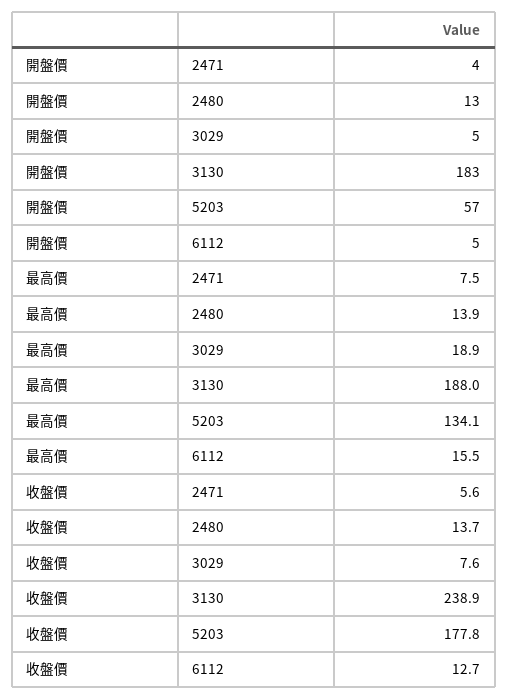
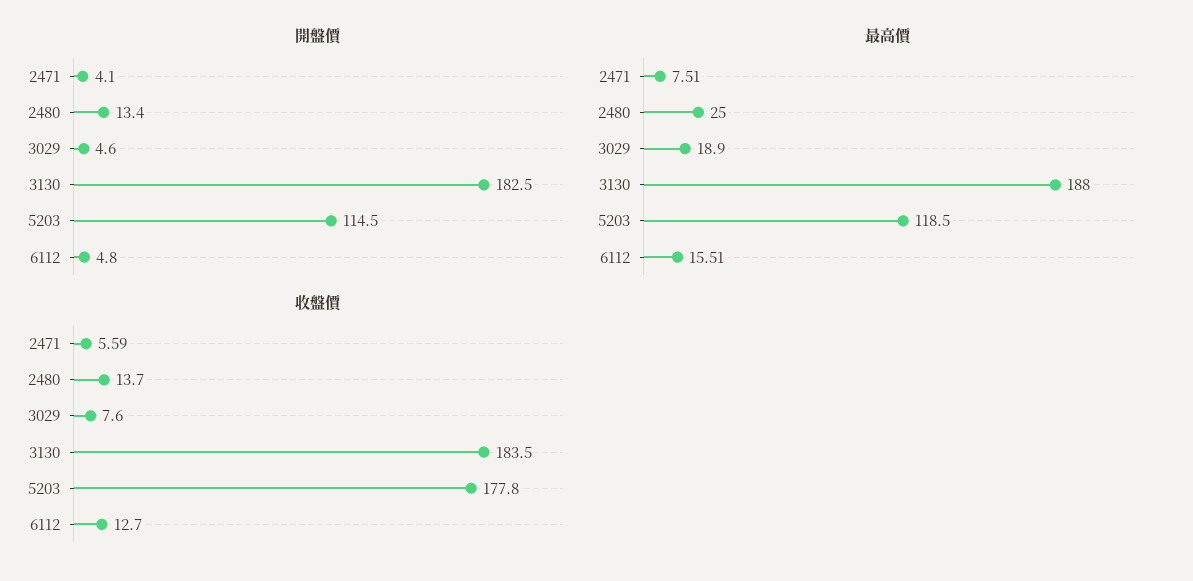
開盤價, 5203: 57 -> 114.5
最高價, 2480: 13.9 -> 25
最高價, 5203: 134.1 -> 118.5
收盤價, 3130: 238.9 -> 183.5

